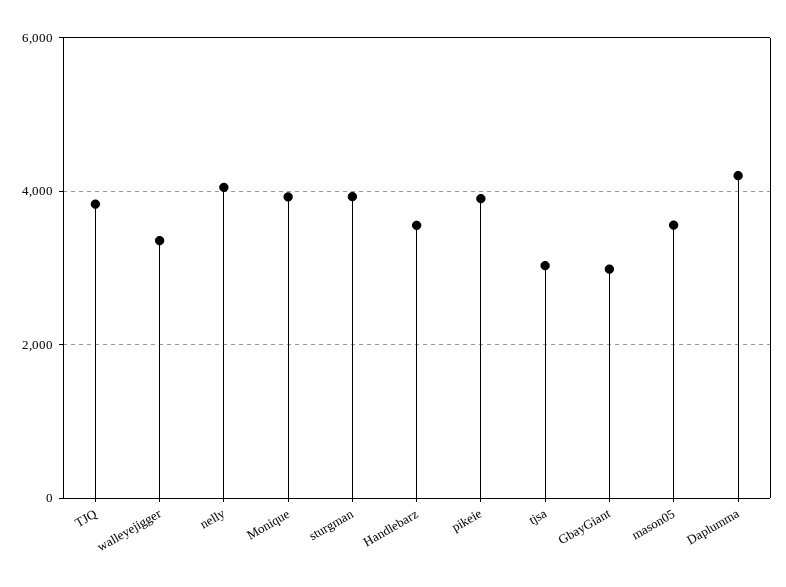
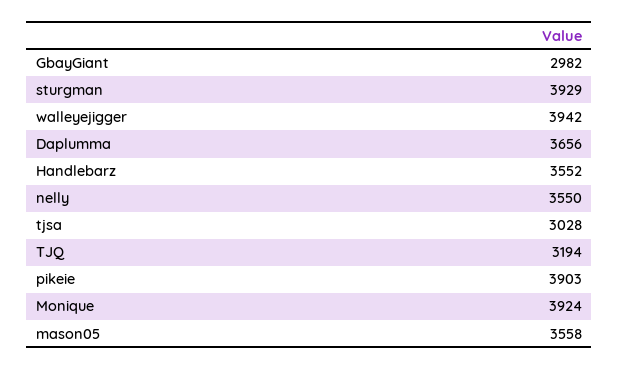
TJQ: 3800 -> 3194
walleyejigger: 3400 -> 3942
nelly: 4000 -> 3550
Daplumma: 4200 -> 3656

